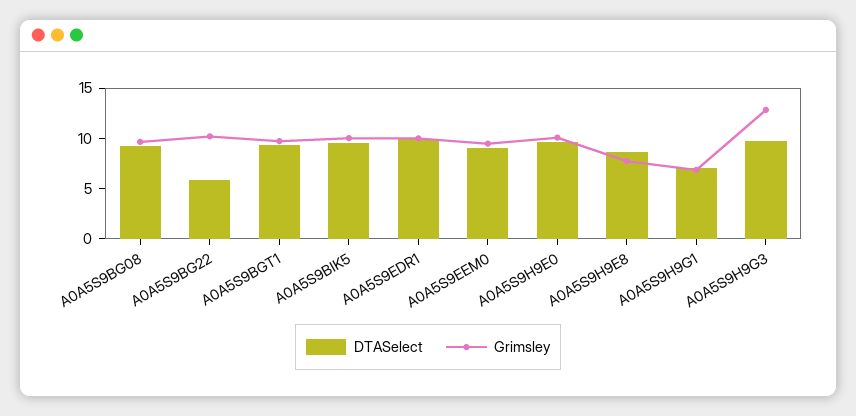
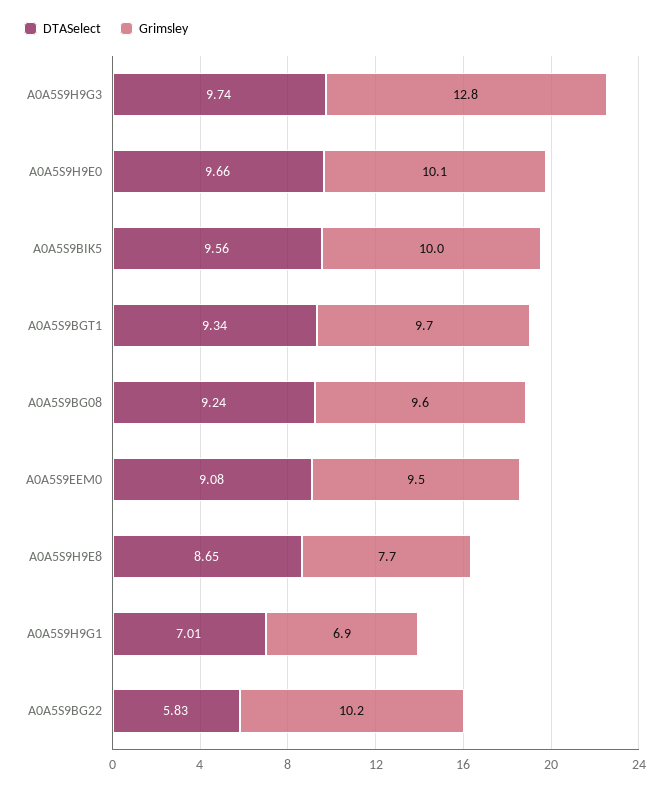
DTASelect, A0A5S9EDR1: 10 -> none
Grimsley, A0A5S9EDR1: 10 -> none

